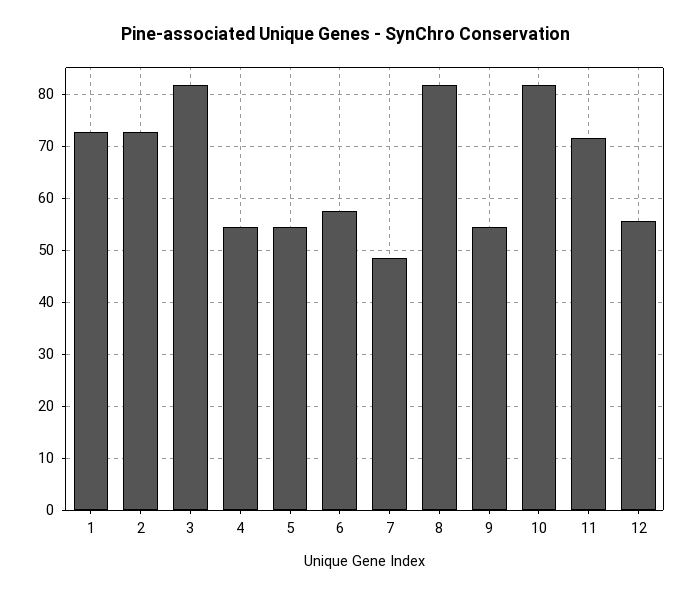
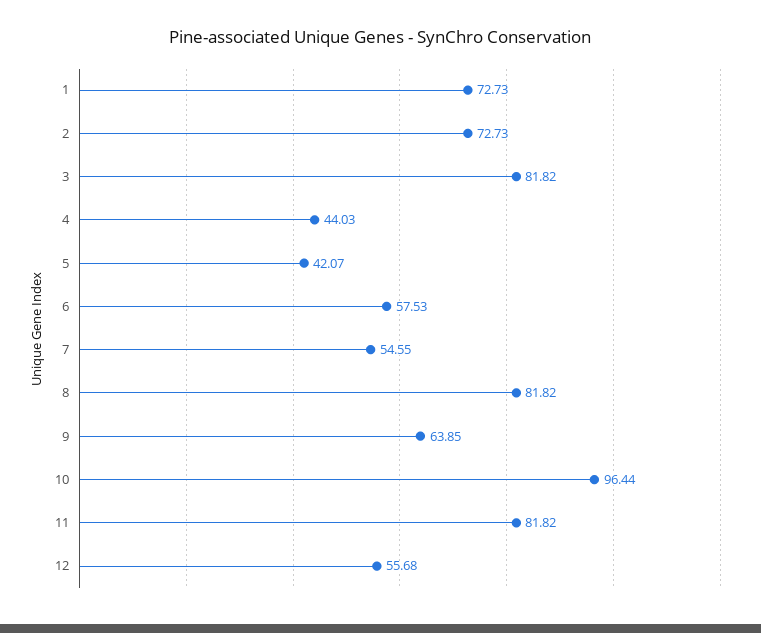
4: 54 -> 44.03
5: 54 -> 42.07
7: 48 -> 54.55
9: 54 -> 63.85
10: 82 -> 96.44
11: 72 -> 81.82

